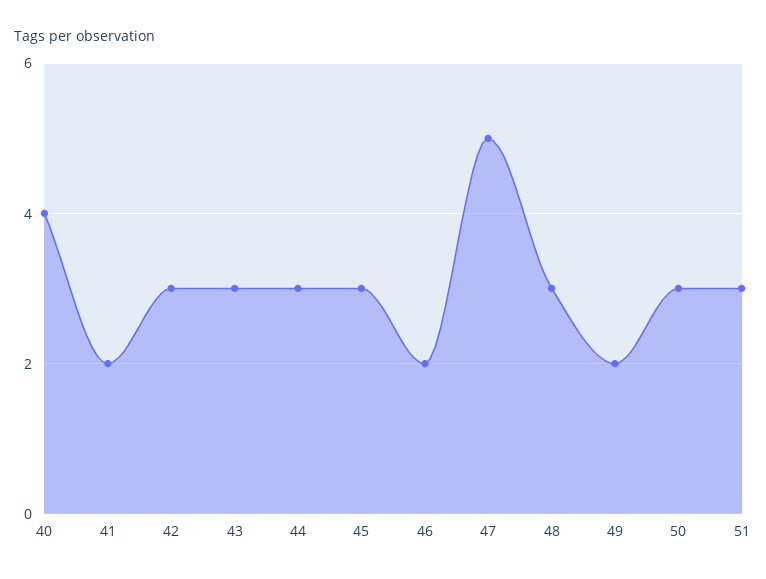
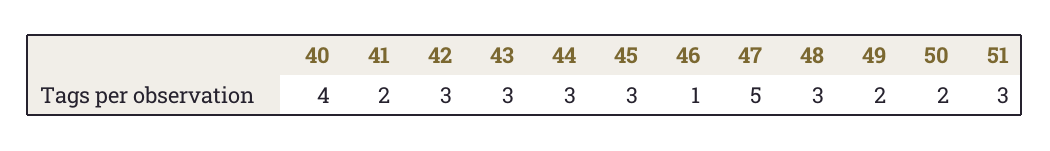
46: 2 -> 1
50: 3 -> 2

